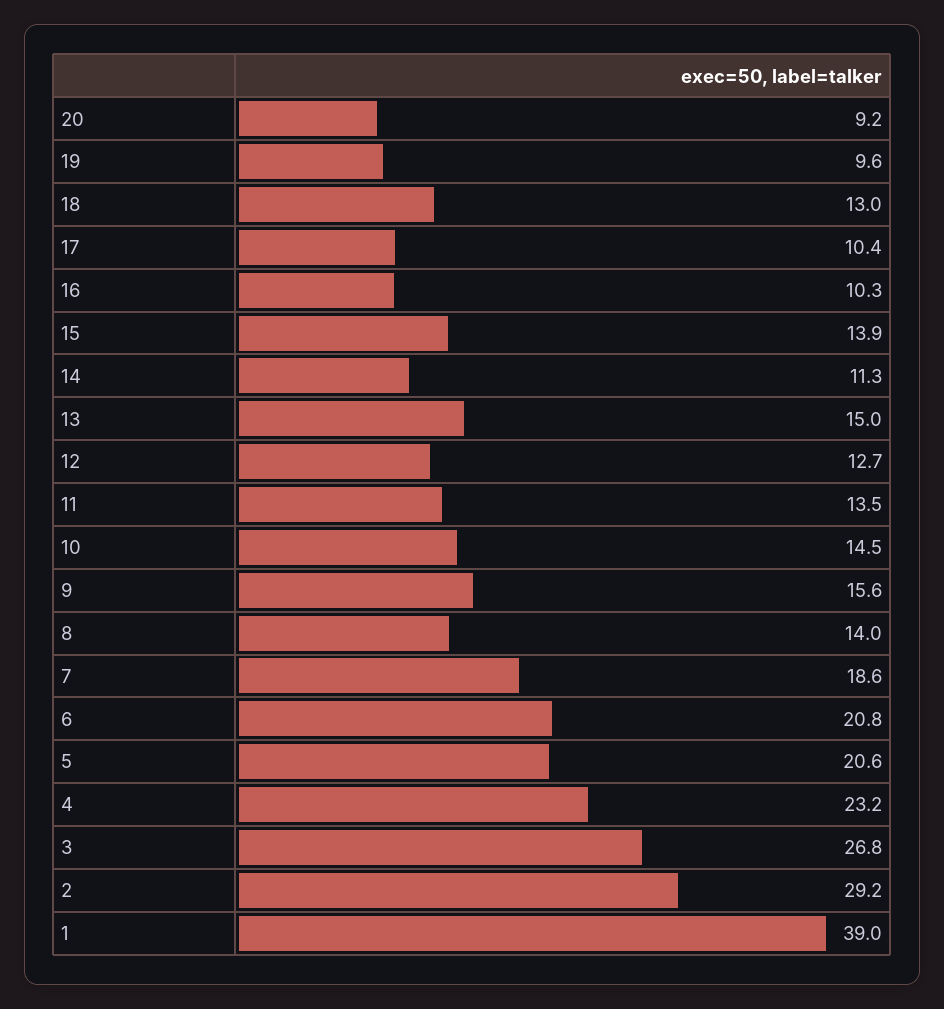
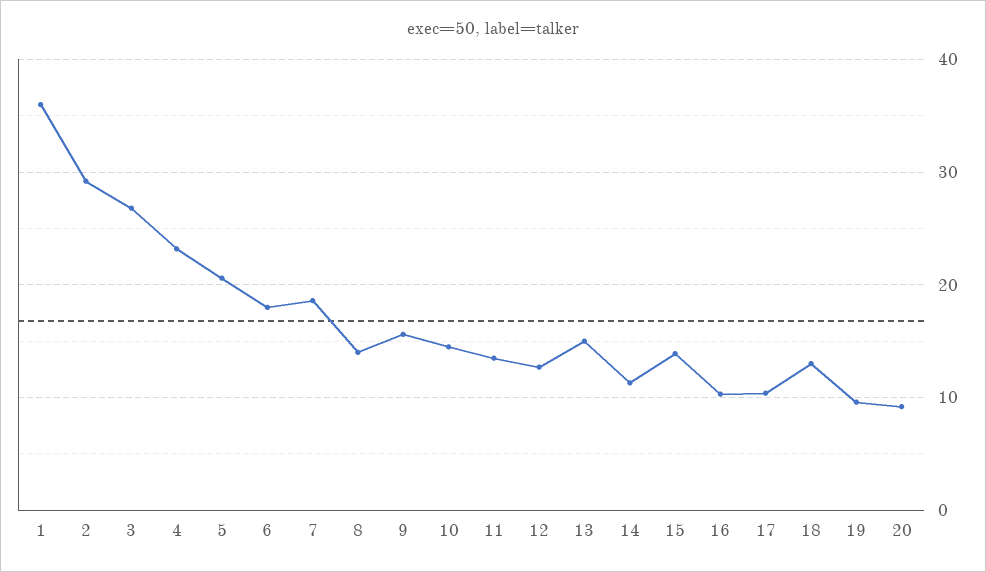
6: 20.8 -> 18
1: 39 -> 36

